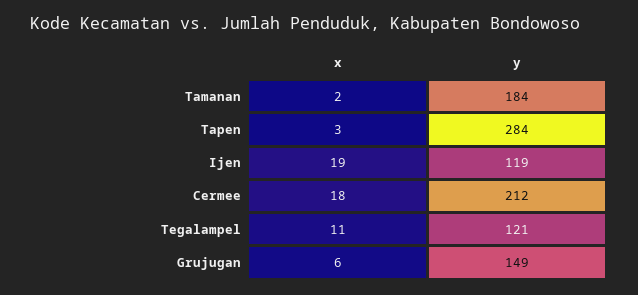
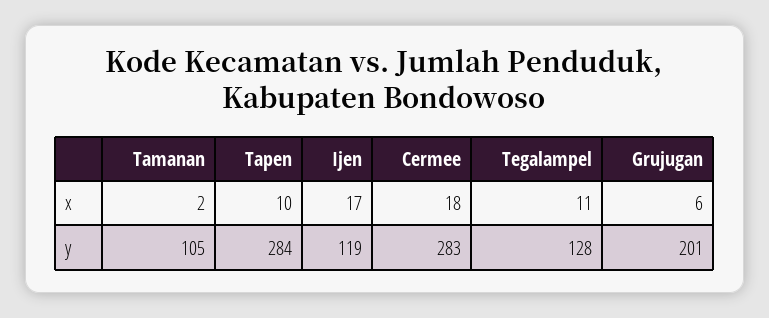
y, Tamanan: 184 -> 105
x, Tapen: 3 -> 10
x, Ijen: 19 -> 17
y, Cermee: 212 -> 283
y, Tegalampel: 121 -> 128
y, Grujugan: 149 -> 201

